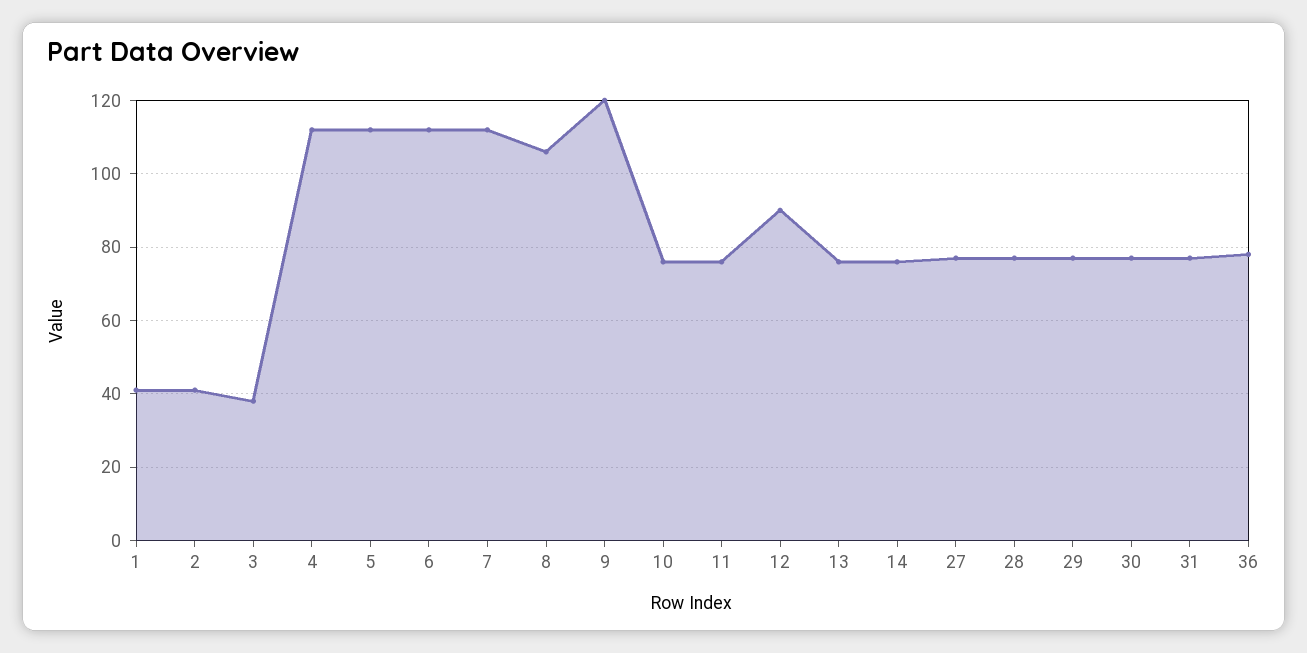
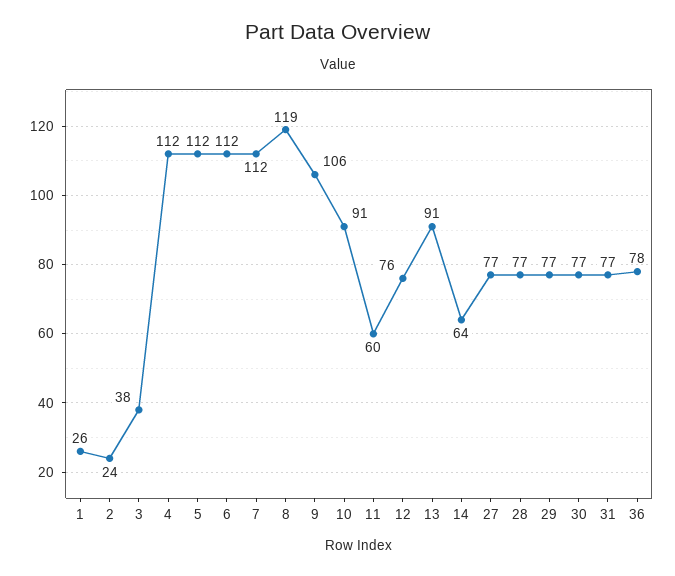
1: 40 -> 26
2: 40 -> 24
8: 105 -> 119
9: 120 -> 106
10: 75 -> 91
11: 75 -> 60
12: 90 -> 76
13: 75 -> 91
14: 75 -> 64

